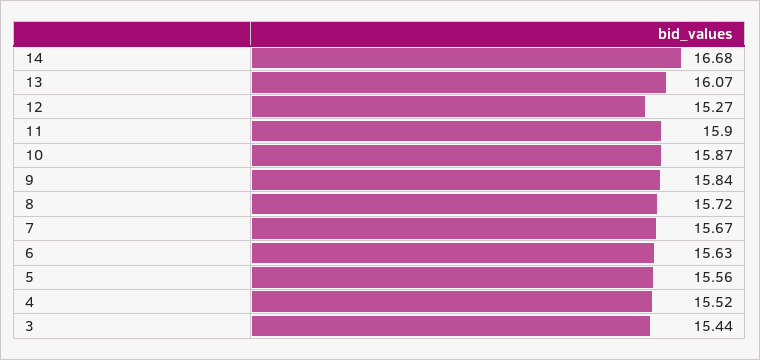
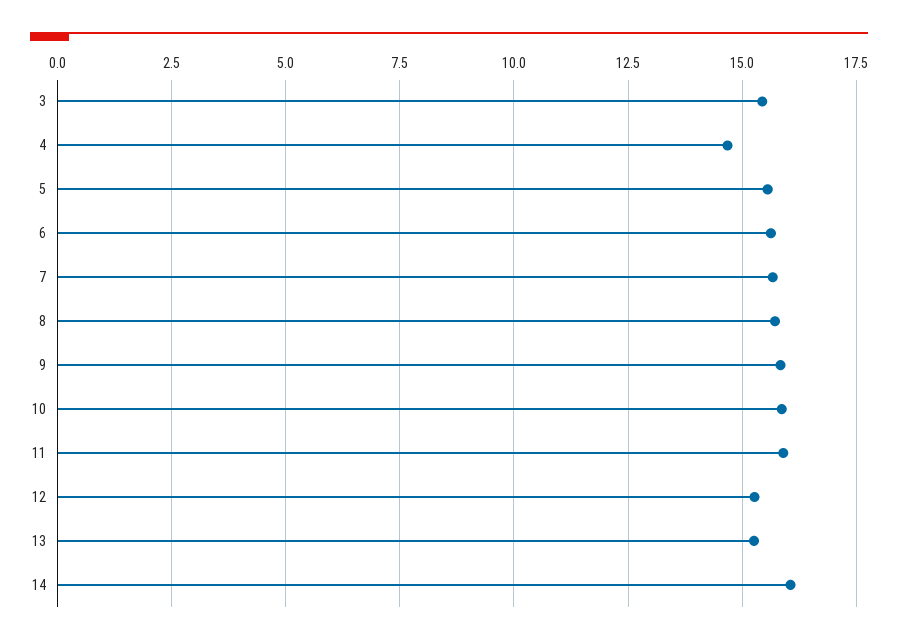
14: 16.68 -> 16
13: 16.07 -> 15.25
4: 15.52 -> 14.75

